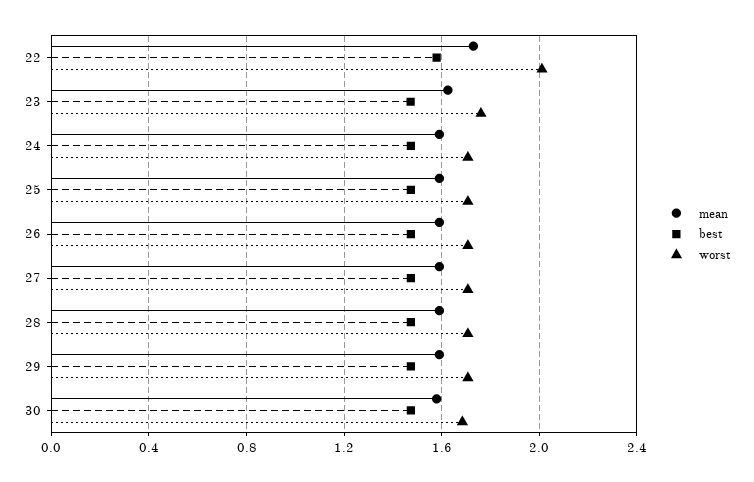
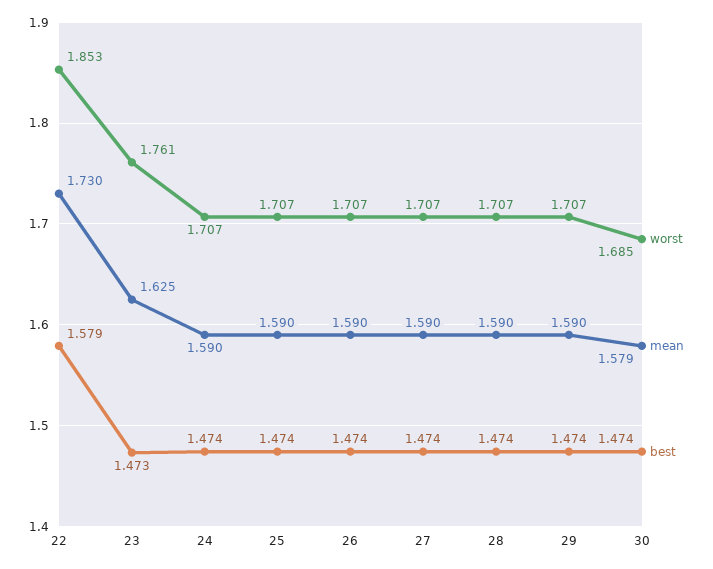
worst, 22: 2 -> 1.853

